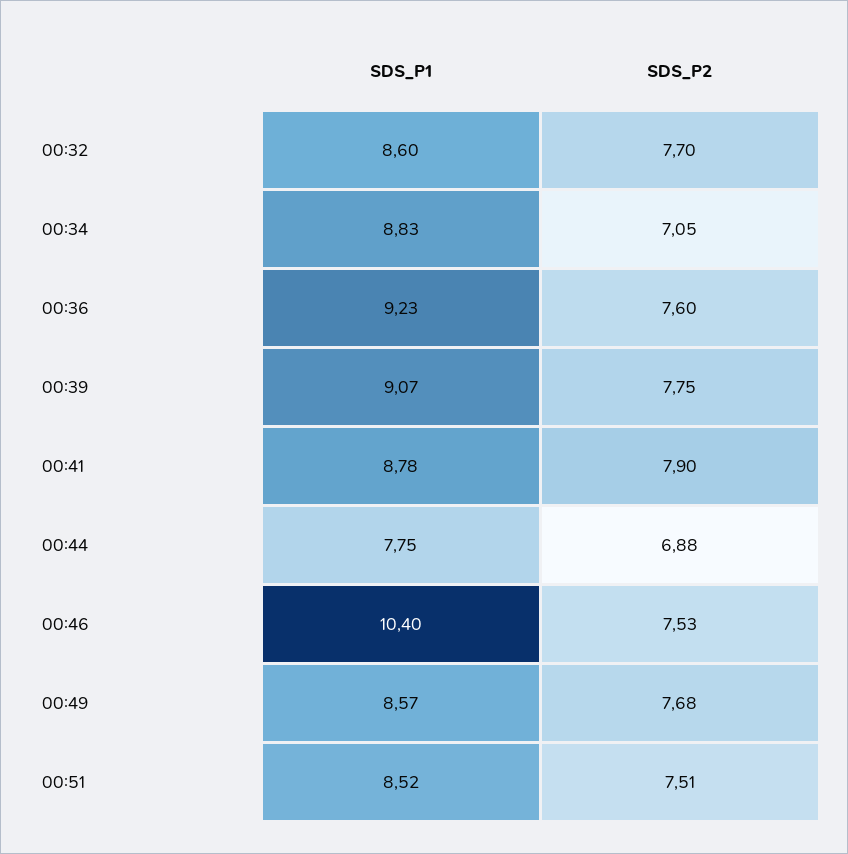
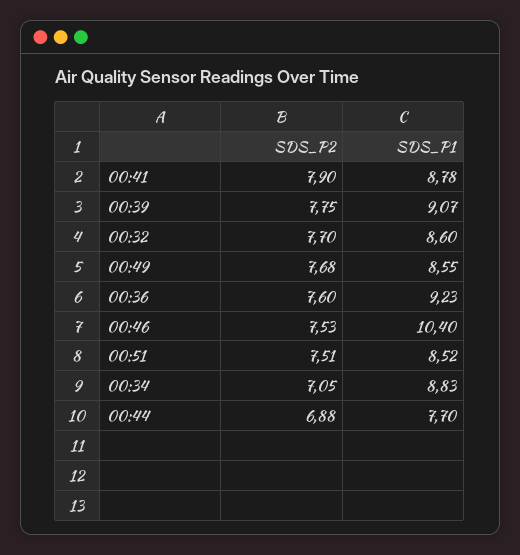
SDS_P1, 00:44: 7.75 -> 7.7
SDS_P1, 00:49: 8.57 -> 8.55

